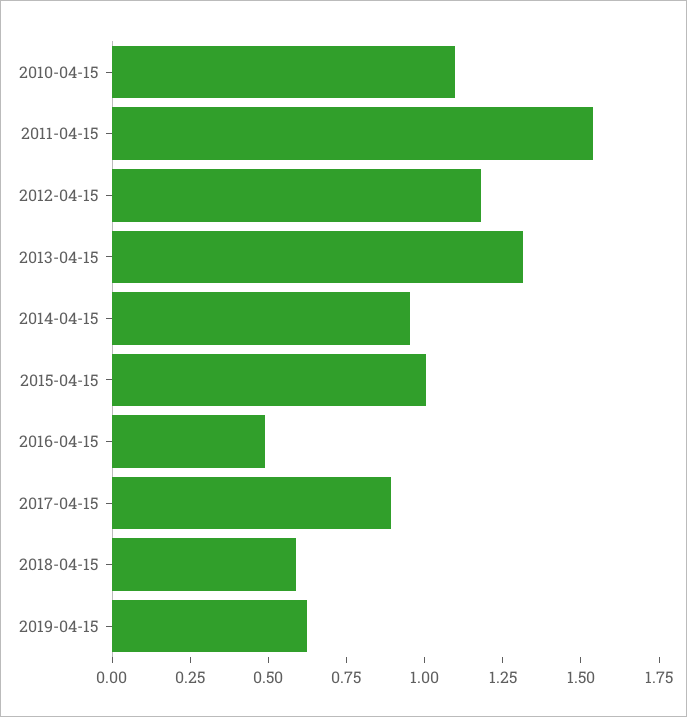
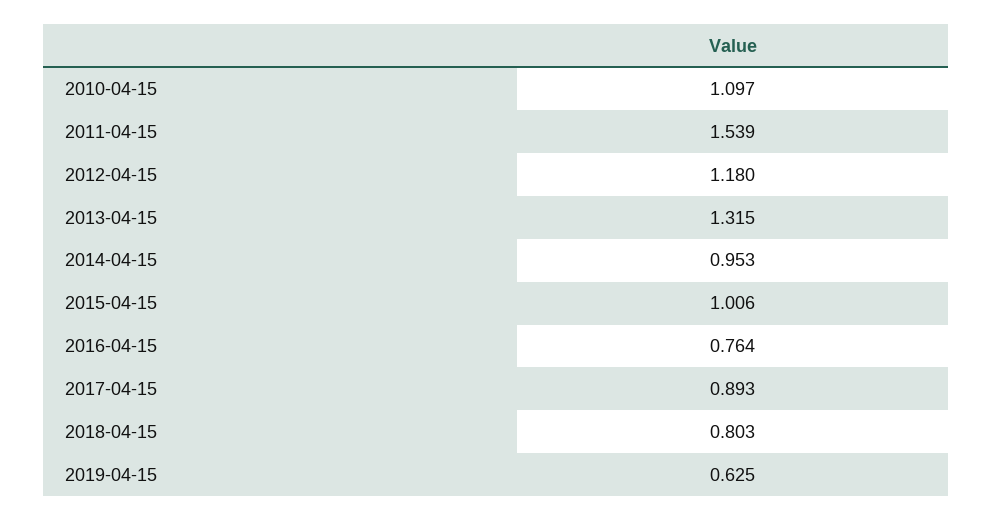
2016-04-15: 0.5 -> 0.764
2018-04-15: 0.6 -> 0.803

